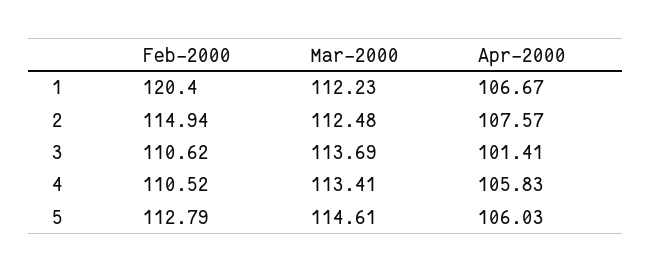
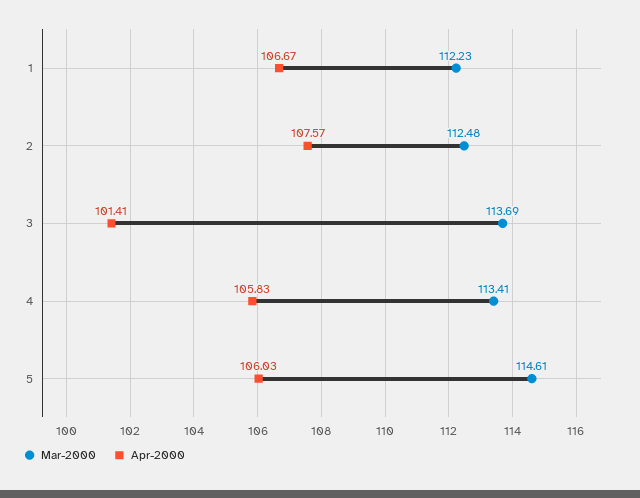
Feb-2000, 1: 120.4 -> none
Feb-2000, 2: 114.94 -> none
Feb-2000, 3: 110.62 -> none
Feb-2000, 4: 110.52 -> none
Feb-2000, 5: 112.79 -> none

